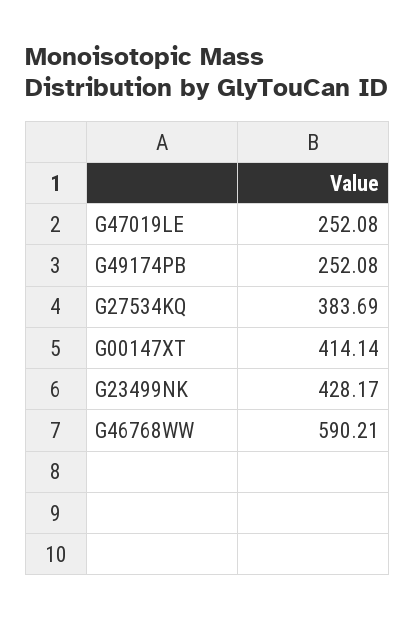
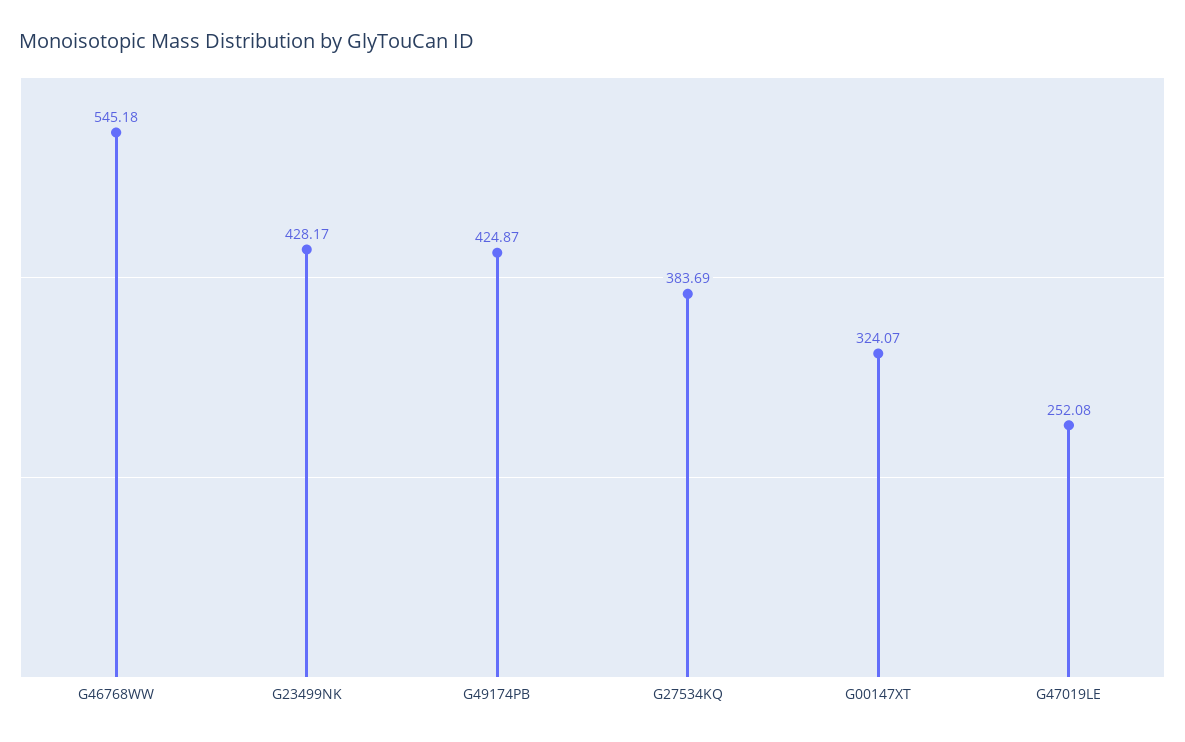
G49174PB: 252.08 -> 424.87
G00147XT: 414.14 -> 324.07
G46768WW: 590.21 -> 545.18

